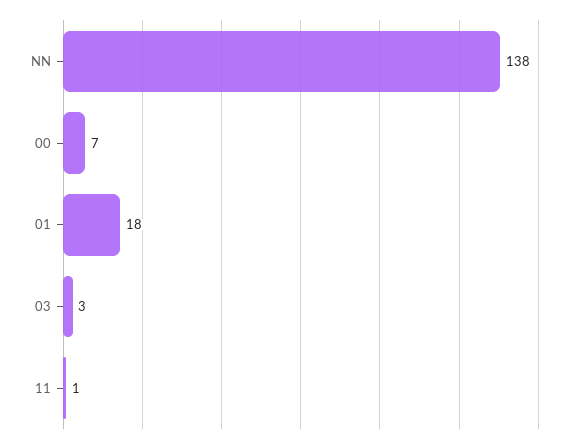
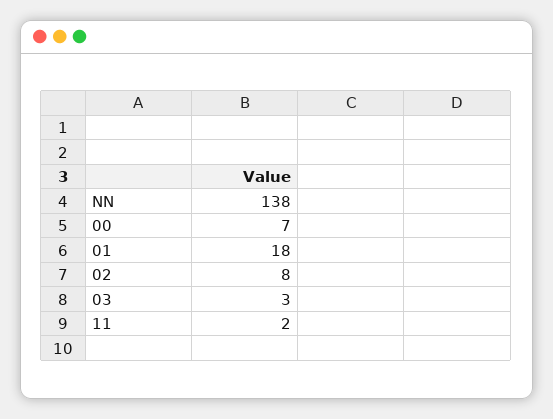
11: 1 -> 2
02: none -> 8

